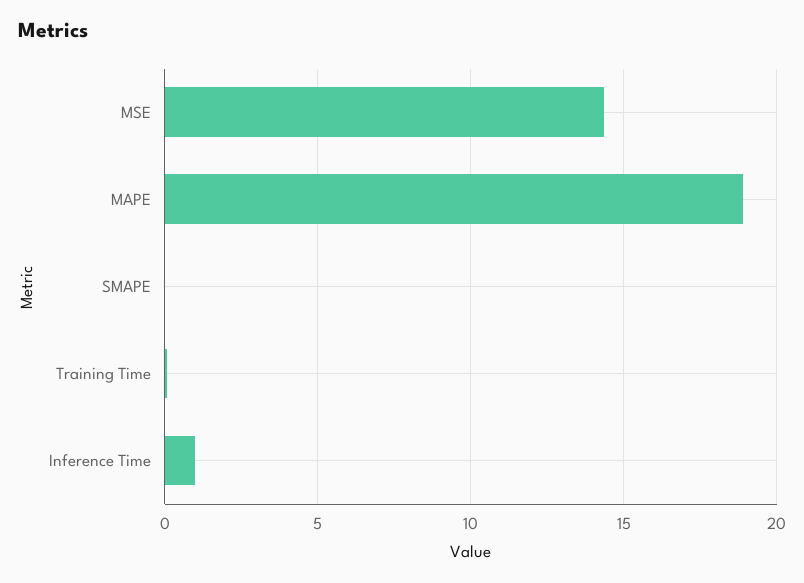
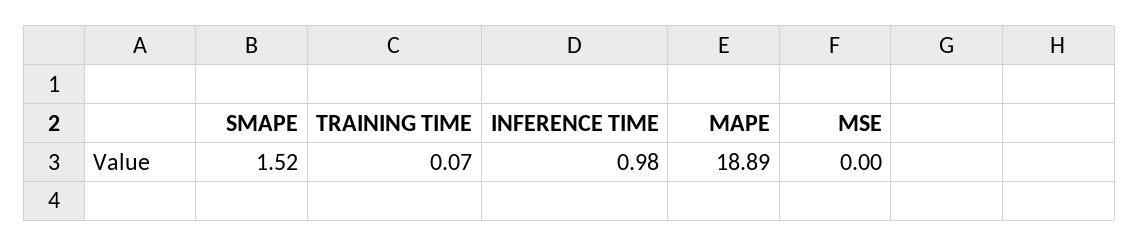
MSE: 14.5 -> 0
SMAPE: 0 -> 1.52

